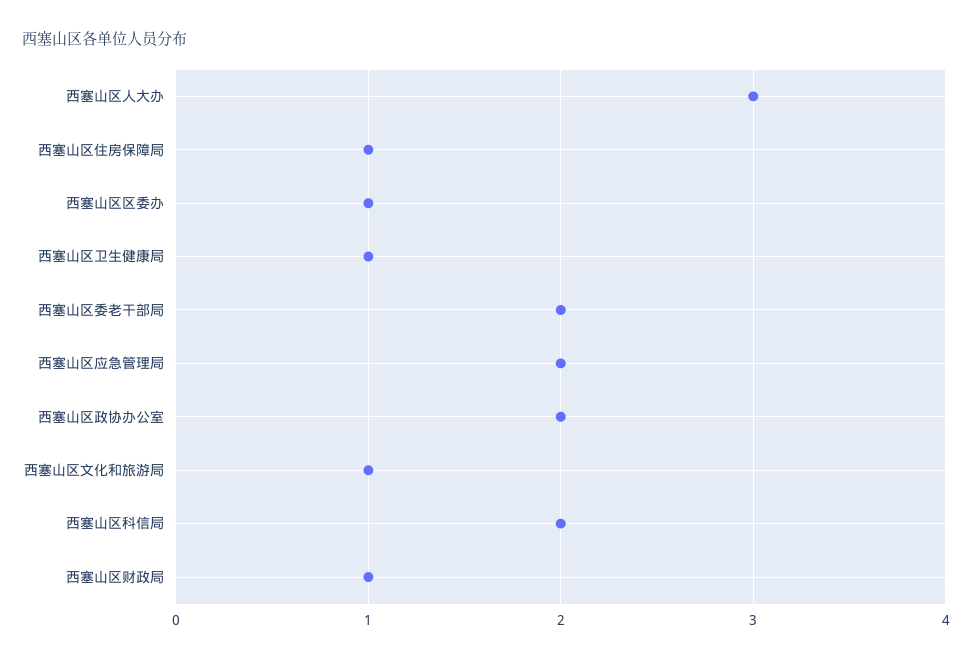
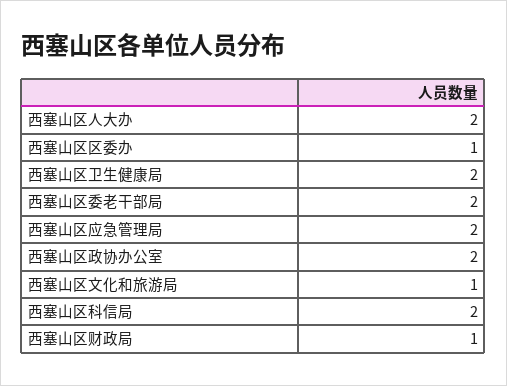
西塞山区人大办: 3 -> 2
西塞山区住房保障局: 1 -> none
西塞山区卫生健康局: 1 -> 2

